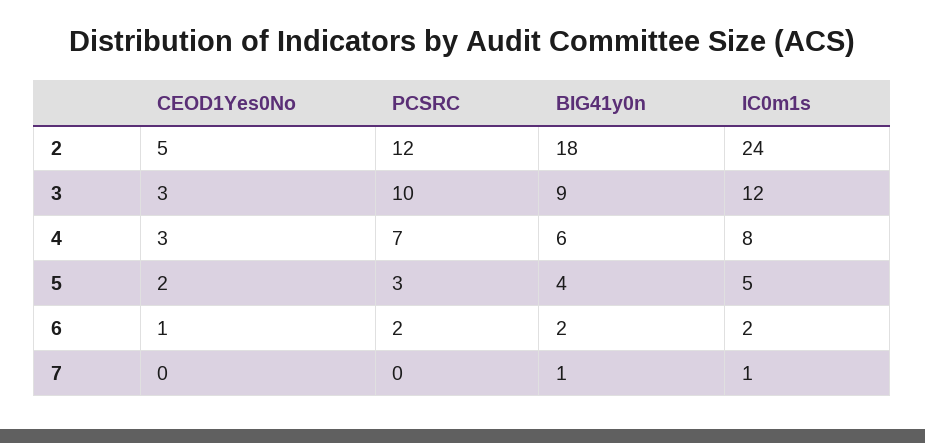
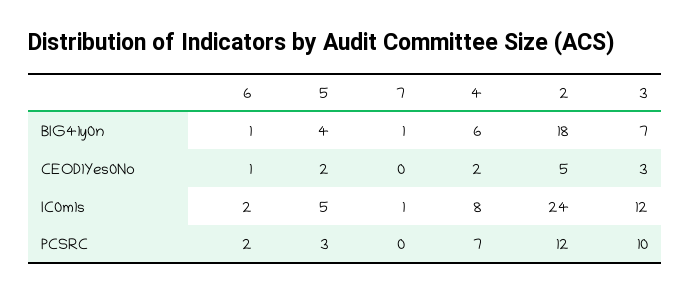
BIG41y0n, 3: 9 -> 7
CEOD1Yes0No, 4: 3 -> 2
BIG41y0n, 6: 2 -> 1

